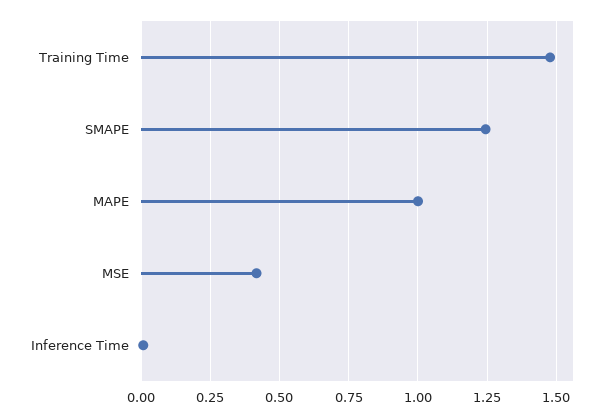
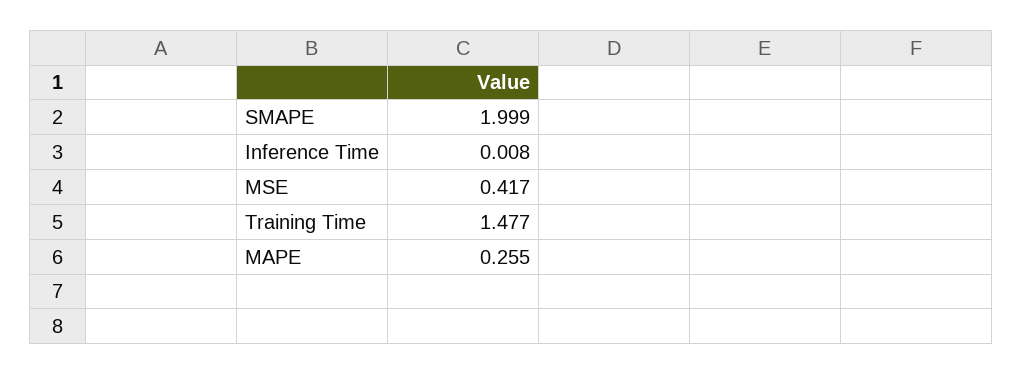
SMAPE: 1.25 -> 1.999
MAPE: 1 -> 0.255

